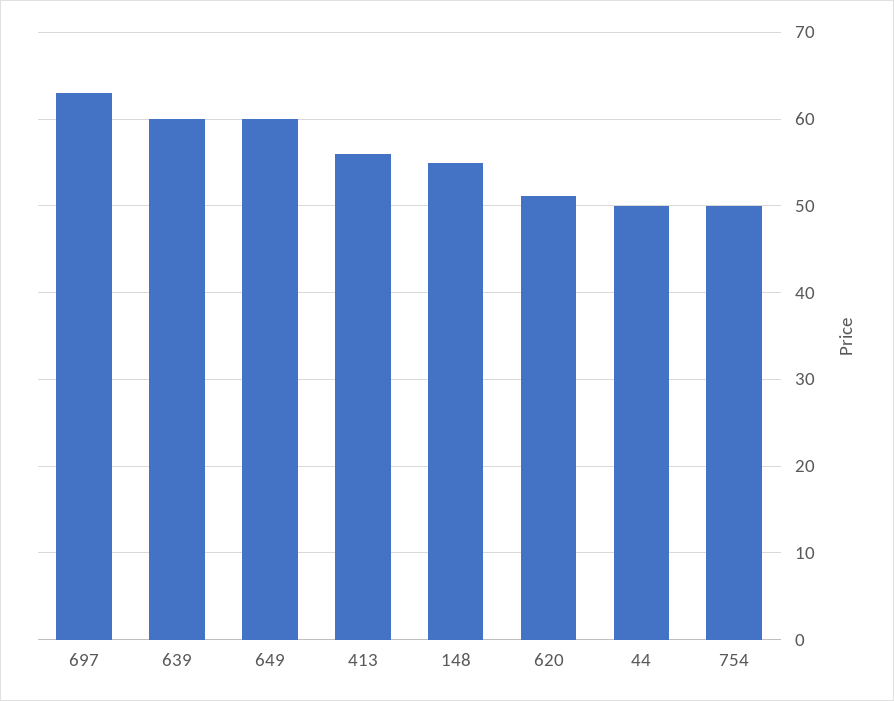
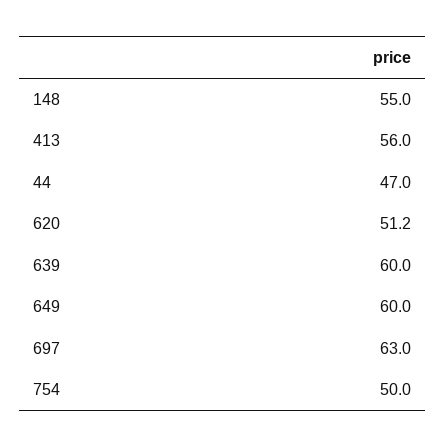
44: 50 -> 47

